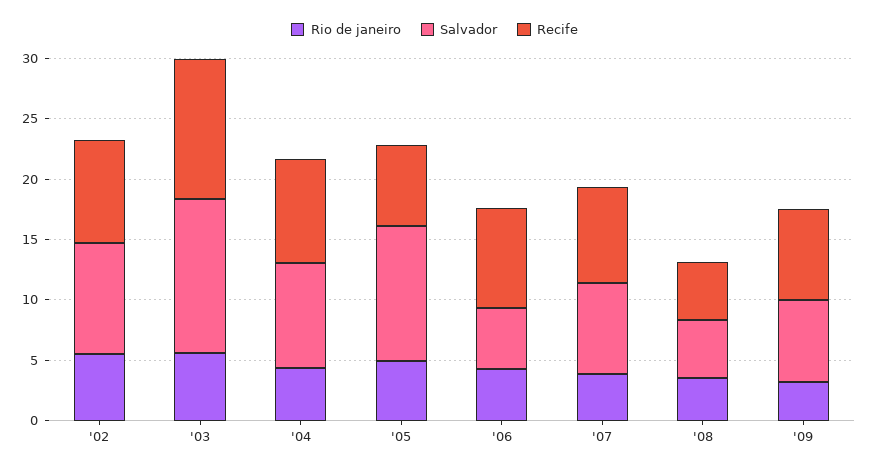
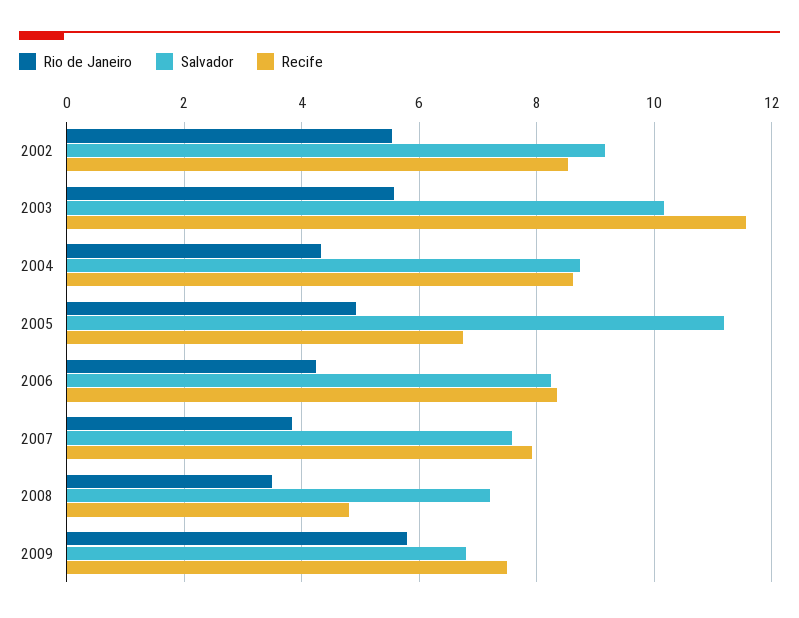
Salvador, '03: 13 -> 10.2
Salvador, '06: 5 -> 8.2
Salvador, '08: 5 -> 7.2
Rio de janeiro, '09: 3 -> 5.8

